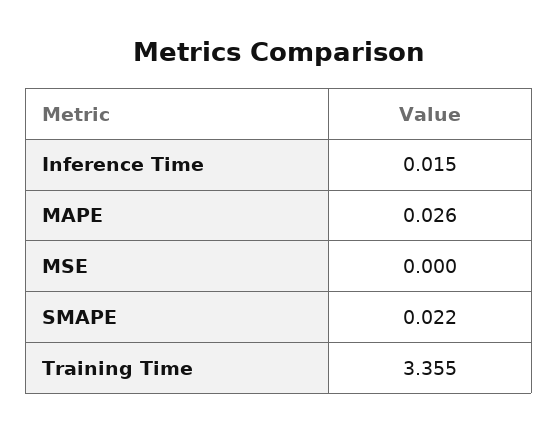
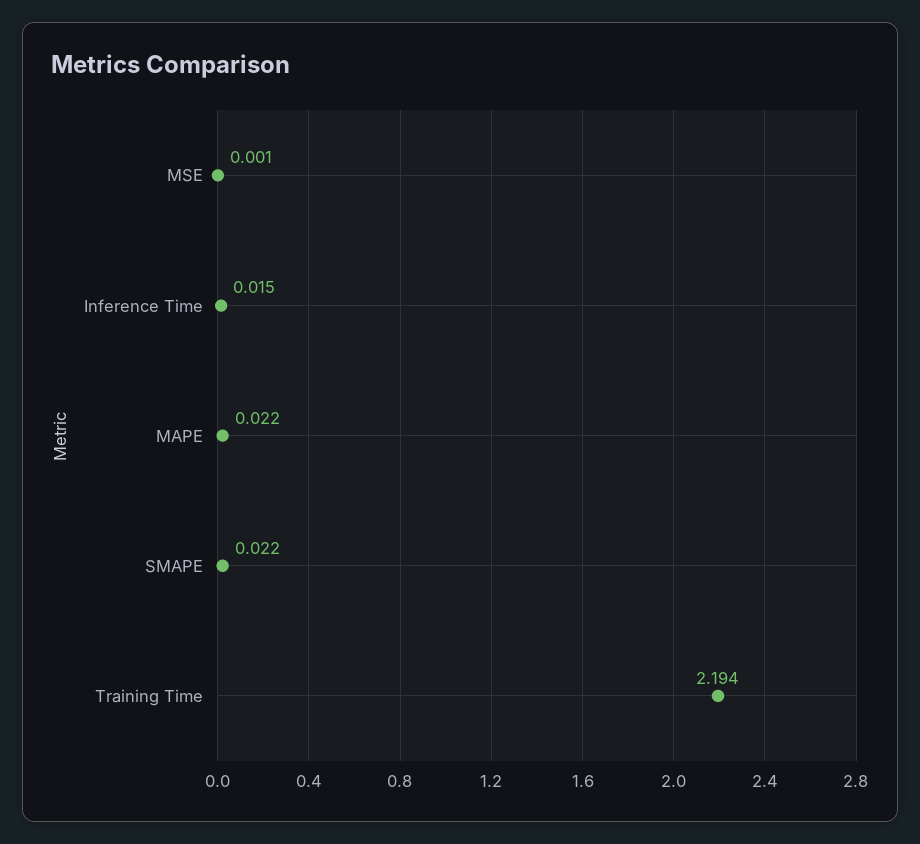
MAPE: 0.026 -> 0.022
MSE: 0 -> 0.001
Training Time: 3.355 -> 2.194

